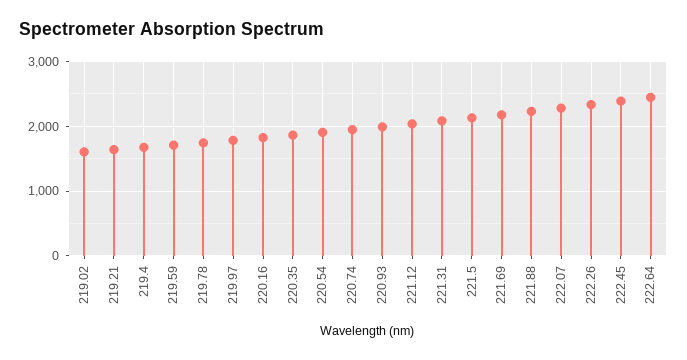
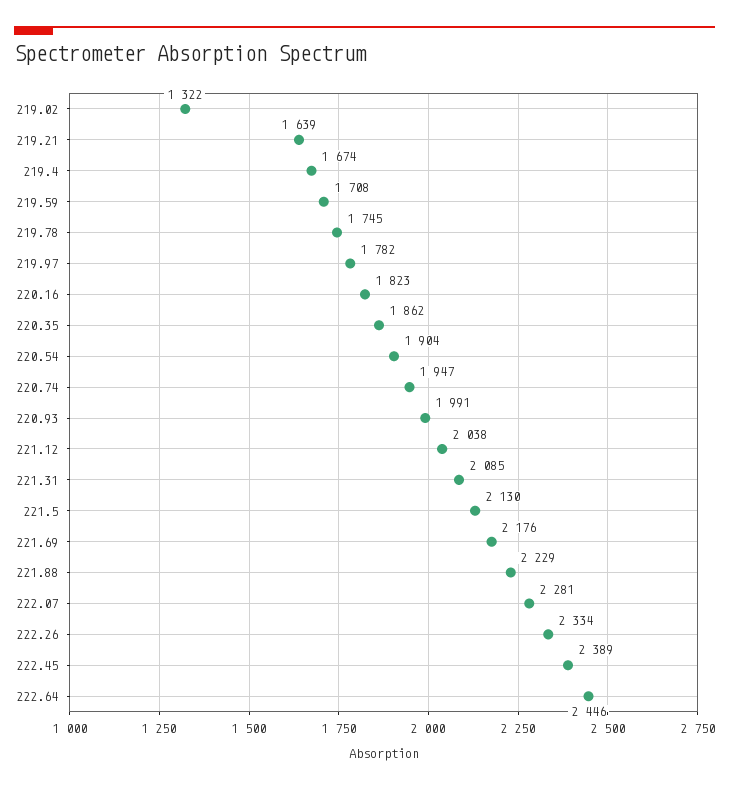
219.02: 1600 -> 1322

